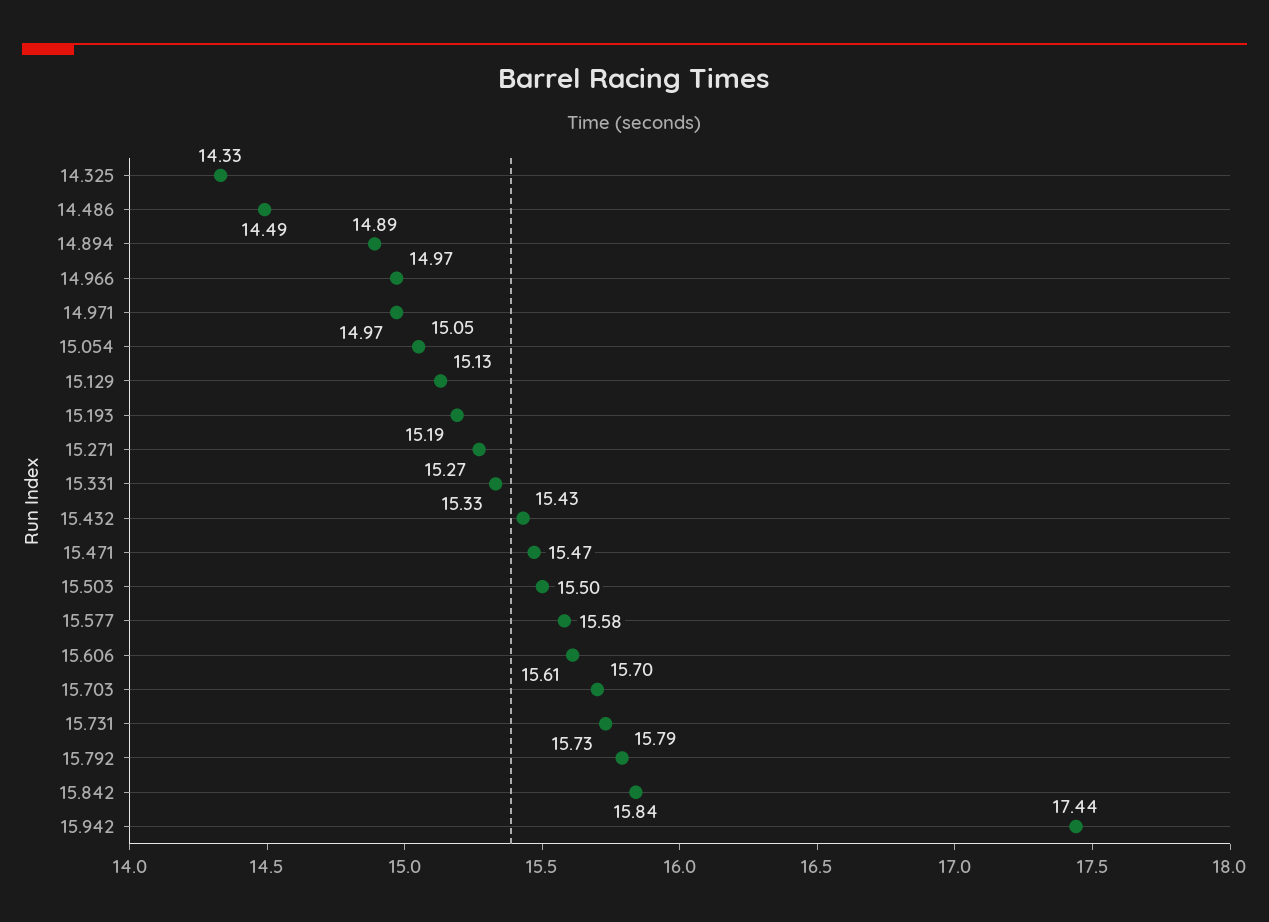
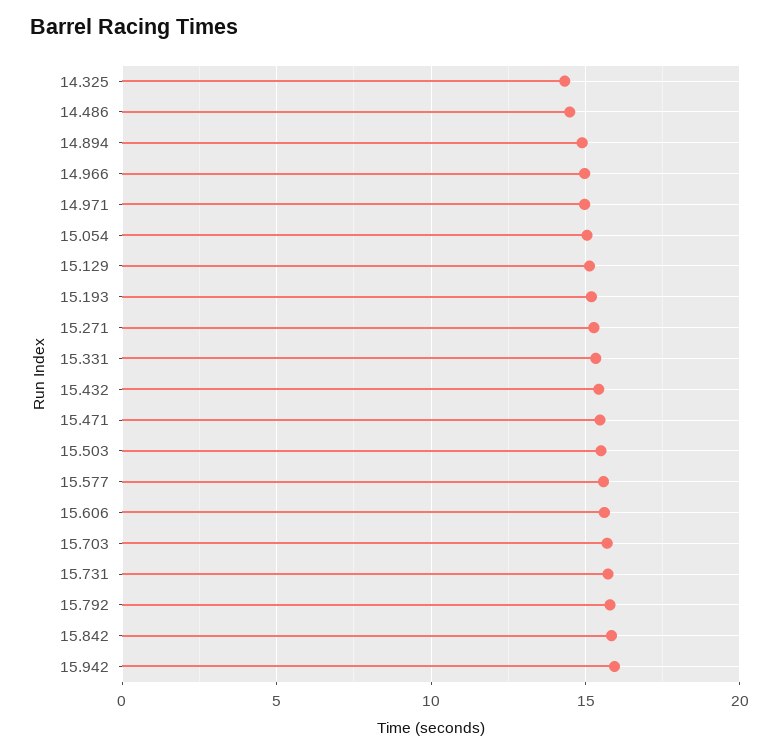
15.942: 17.44 -> 16

